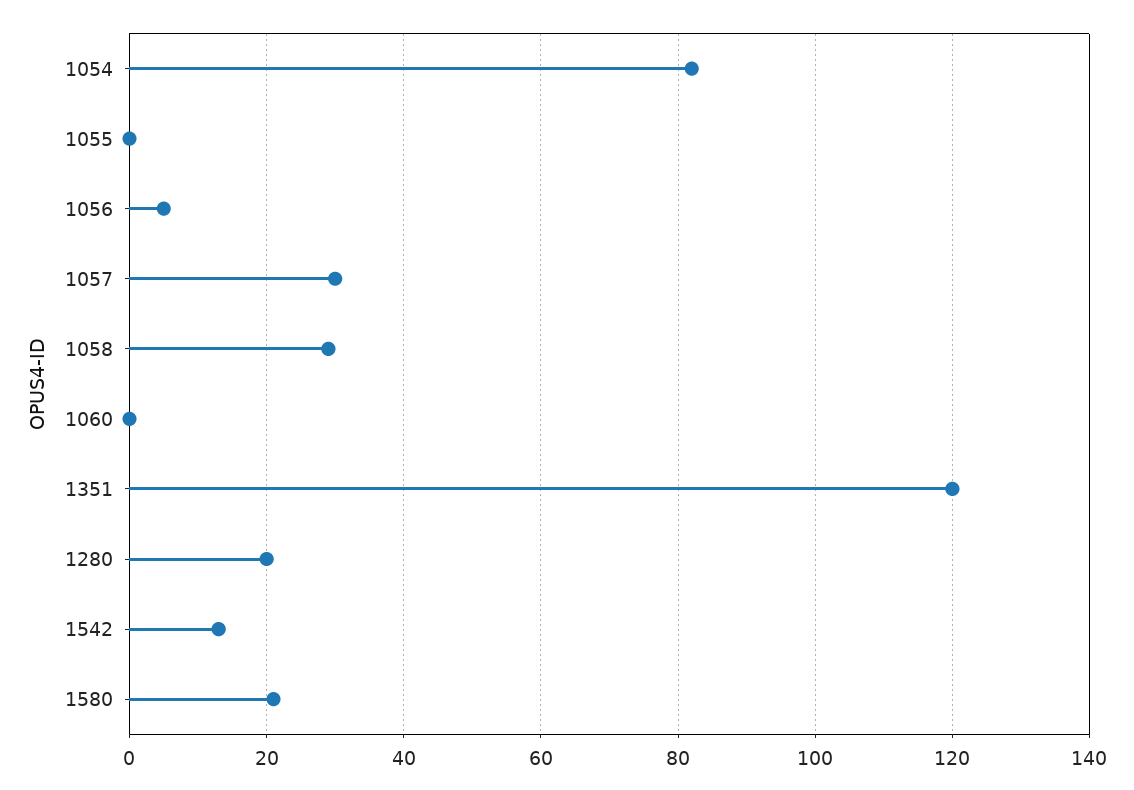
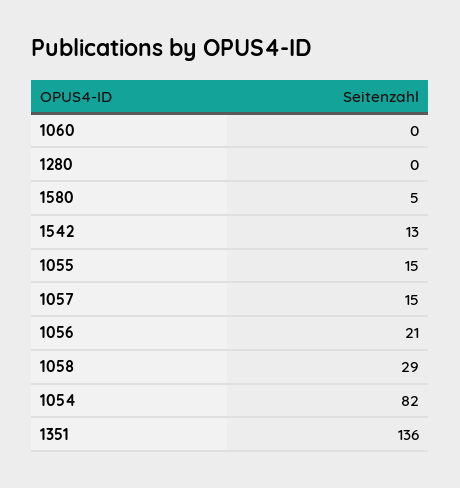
1055: 0 -> 15
1056: 5 -> 21
1057: 30 -> 15
1351: 120 -> 136
1280: 20 -> 0
1580: 20 -> 5

